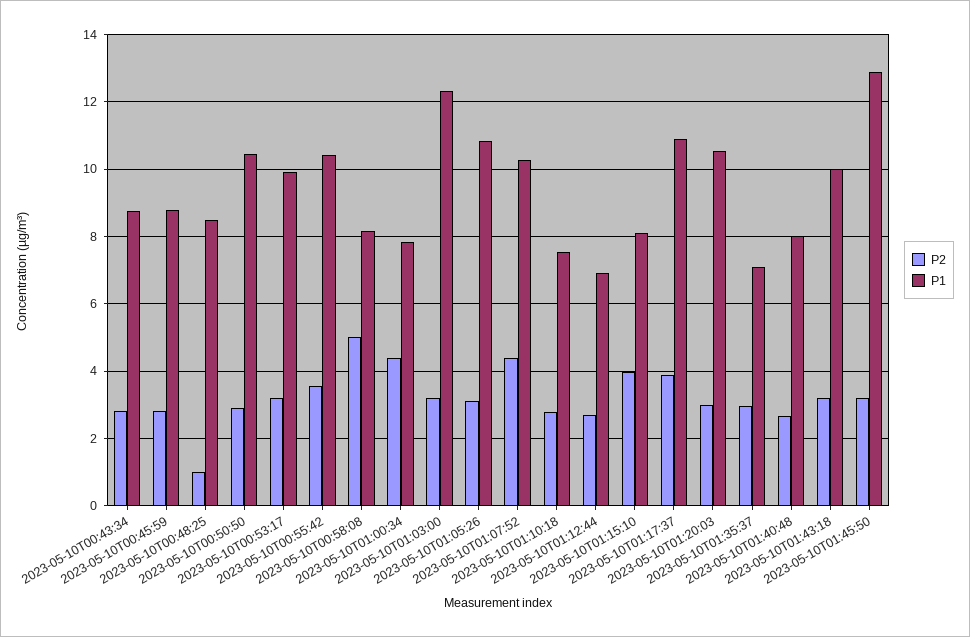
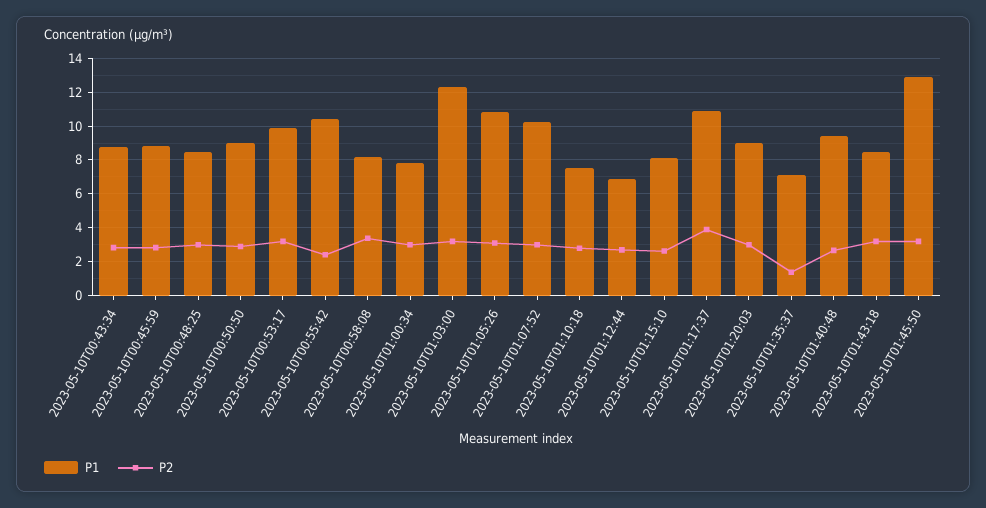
P2, 2023-05-10T00:48:25: 1 -> 3
P1, 2023-05-10T00:50:50: 10.4 -> 9
P2, 2023-05-10T00:55:42: 3.6 -> 2.5
P2, 2023-05-10T00:58:08: 5 -> 3.5
P2, 2023-05-10T01:00:34: 4.4 -> 3
P2, 2023-05-10T01:07:52: 4.4 -> 3
P2, 2023-05-10T01:15:10: 4 -> 2.5
P1, 2023-05-10T01:20:03: 10.6 -> 9
P2, 2023-05-10T01:35:37: 3 -> 1.5
P1, 2023-05-10T01:40:48: 8 -> 9.5
P1, 2023-05-10T01:43:18: 10 -> 8.5

